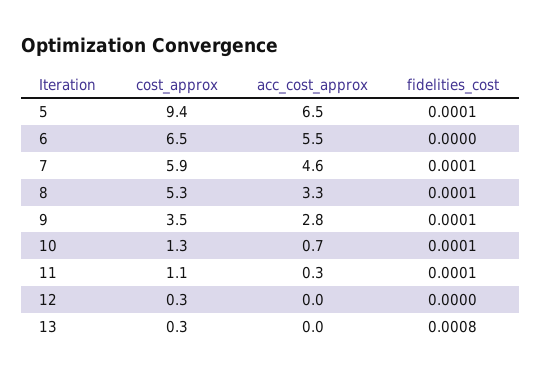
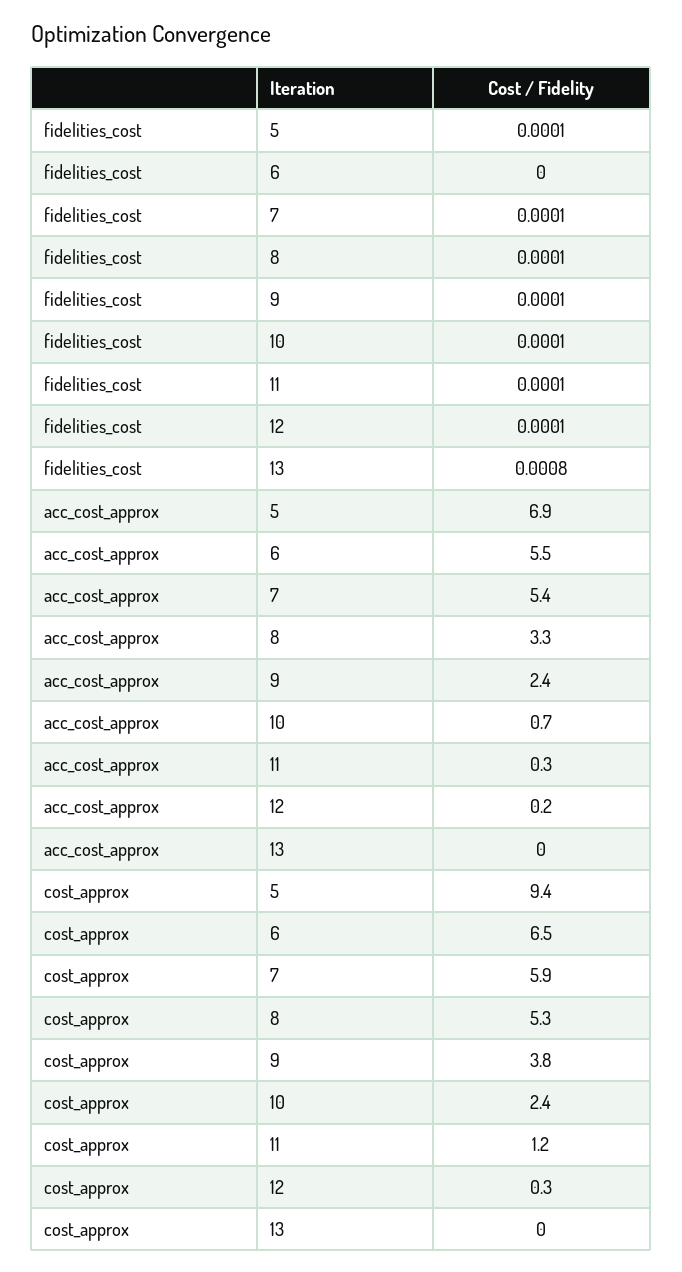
acc_cost_approx, 5: 6.5 -> 6.9
acc_cost_approx, 7: 4.6 -> 5.4
cost_approx, 9: 3.5 -> 3.8
acc_cost_approx, 9: 2.8 -> 2.4
cost_approx, 10: 1.3 -> 2.4
cost_approx, 11: 1.1 -> 1.2
acc_cost_approx, 12: 0 -> 0.2
fidelities_cost, 12: 0 -> 0.0001
cost_approx, 13: 0.3 -> 0

